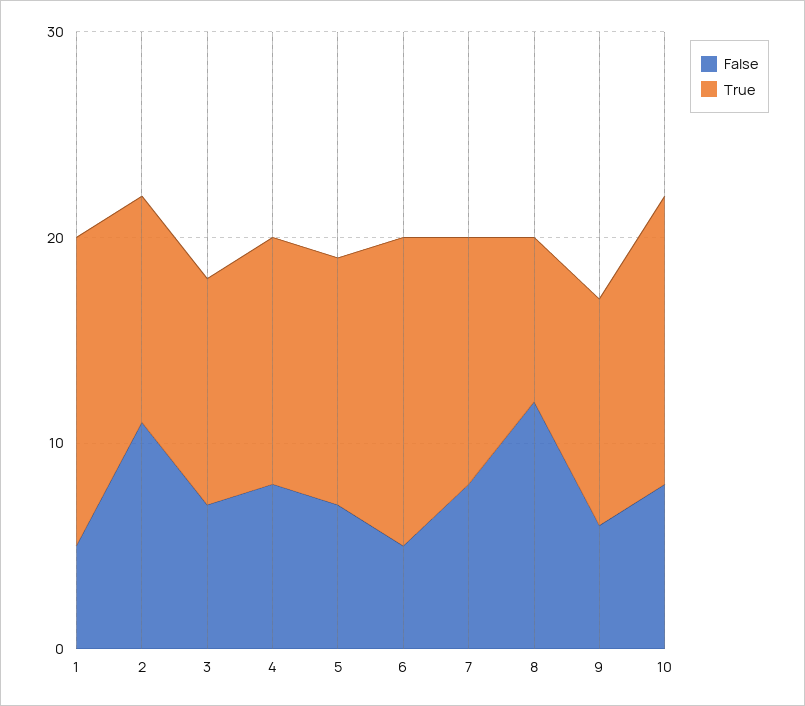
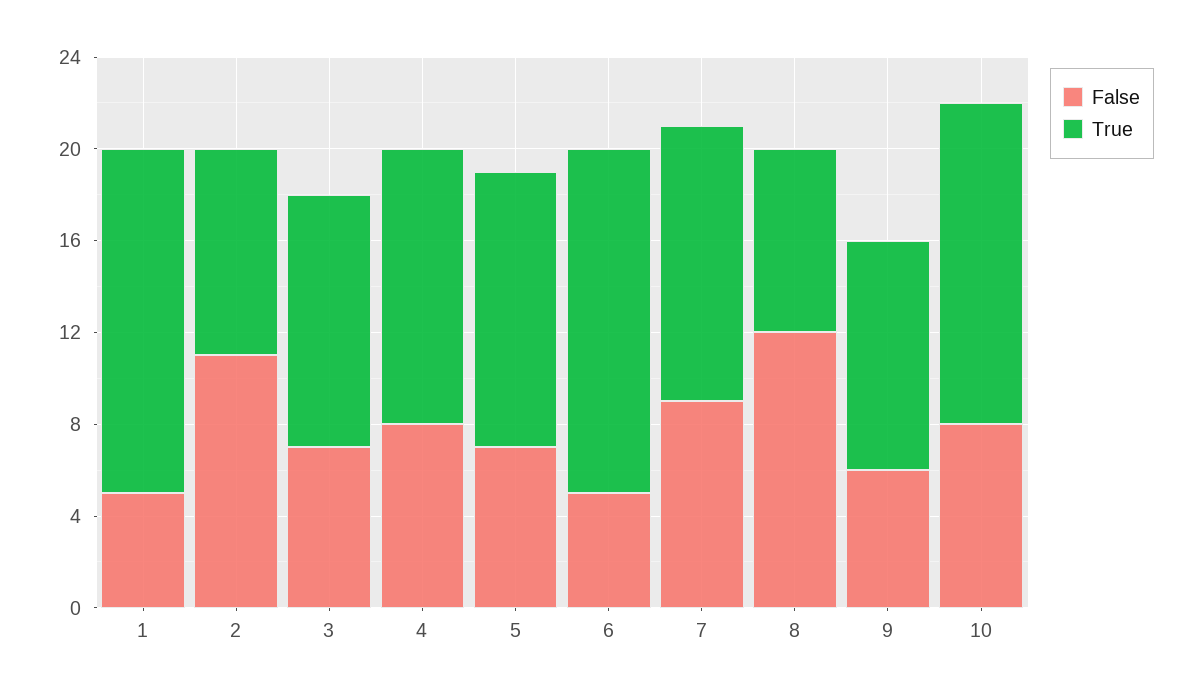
True, 2: 11 -> 9
False, 7: 8 -> 9
True, 9: 11 -> 10

